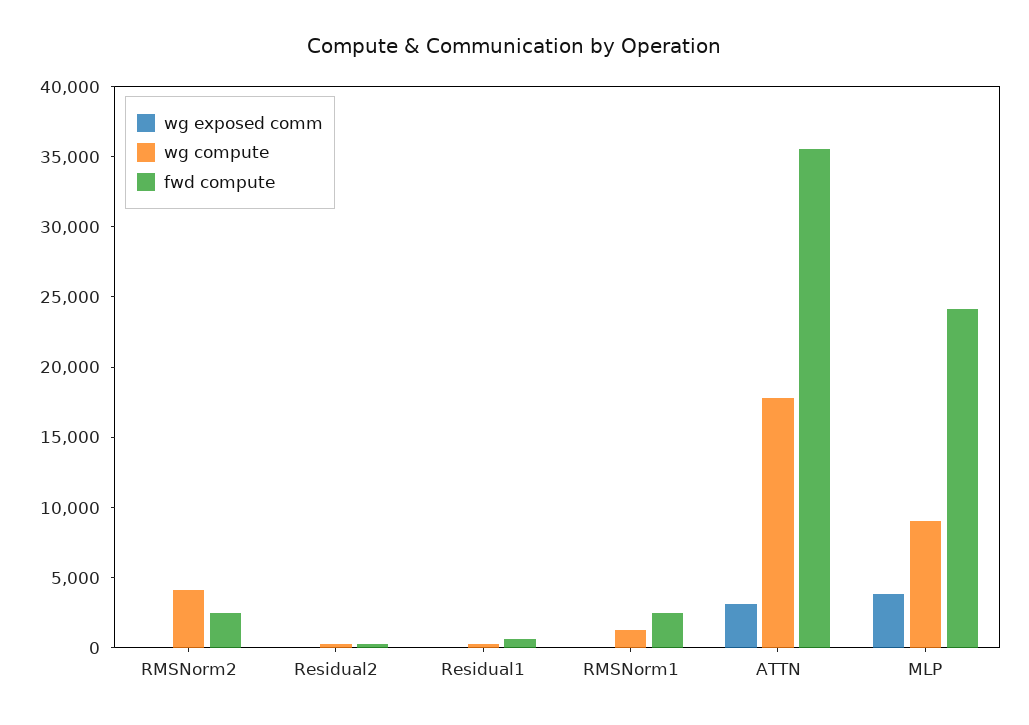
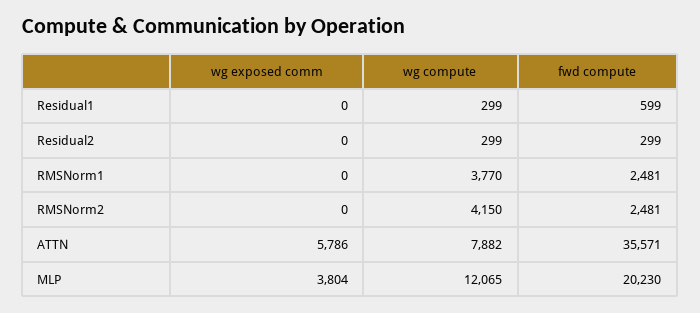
wg compute, RMSNorm1: 1000 -> 3770
wg exposed comm, ATTN: 3000 -> 5786
wg compute, ATTN: 18000 -> 7882
wg compute, MLP: 9000 -> 12065
fwd compute, MLP: 24000 -> 20230

